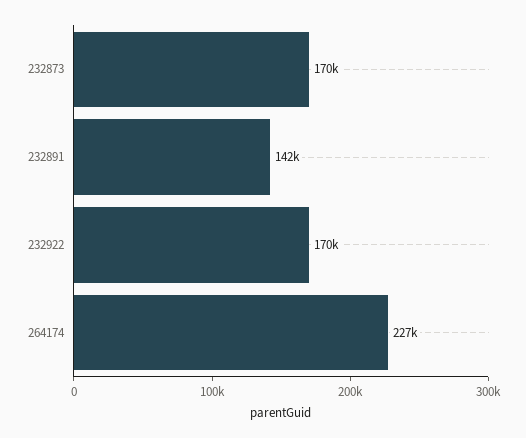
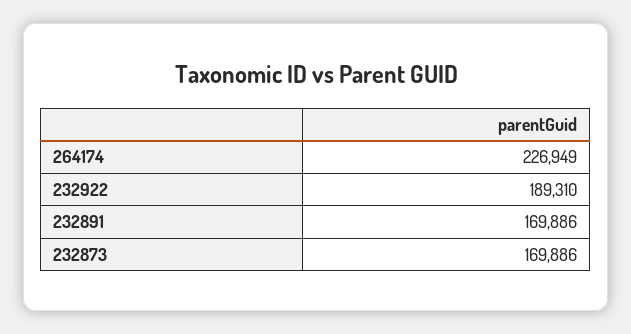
232891: 142000 -> 169886
232922: 170000 -> 189310

